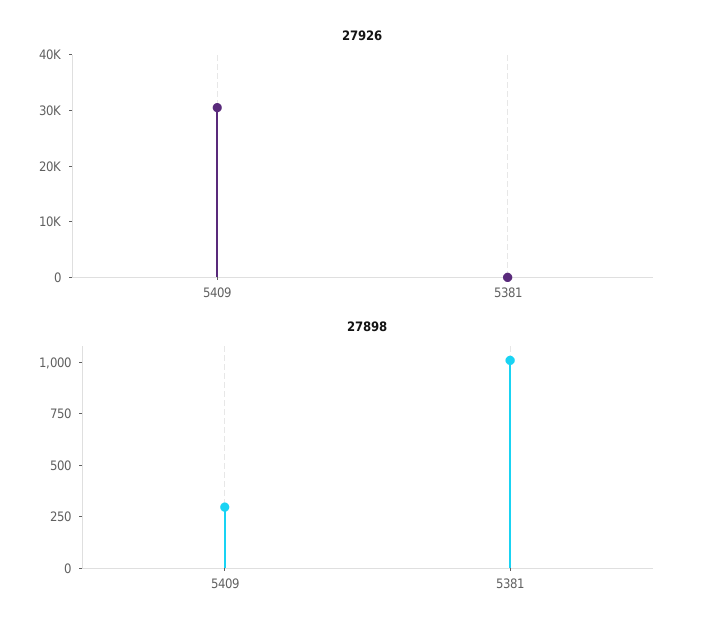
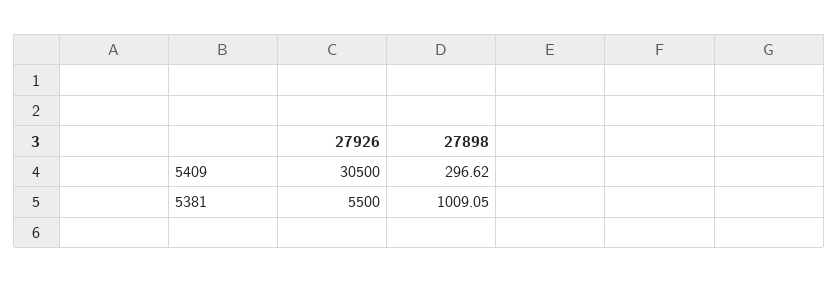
27926, 5381: 0 -> 5500

